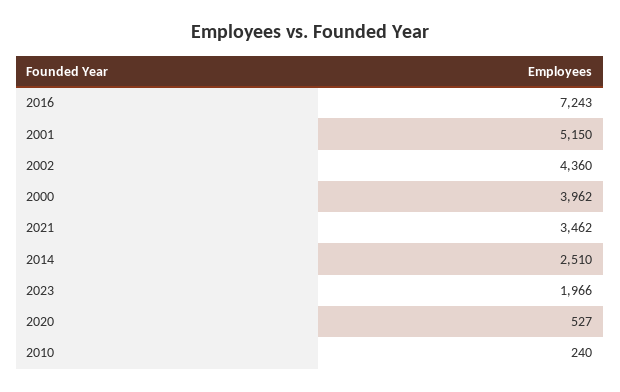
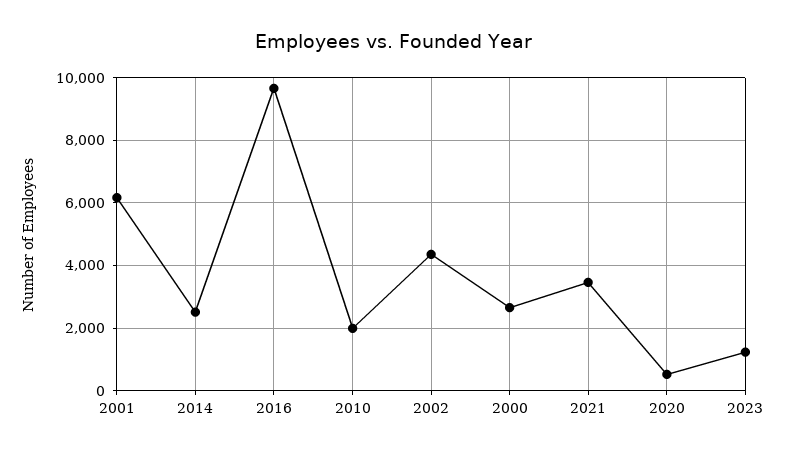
2016: 7243 -> 9600
2001: 5150 -> 6200
2000: 3962 -> 2600
2023: 1966 -> 1200
2010: 240 -> 2000

